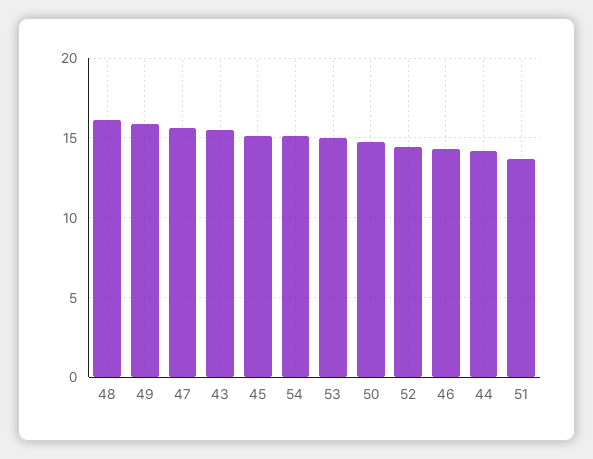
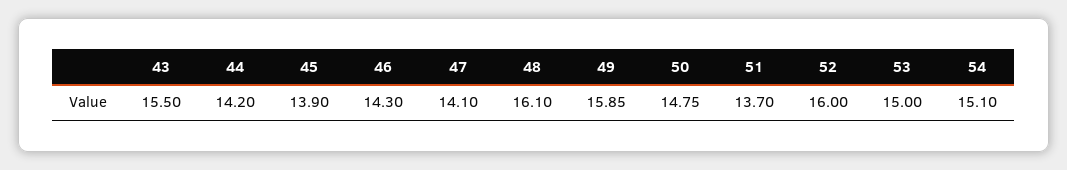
47: 15.5 -> 14.1
45: 15 -> 13.9
52: 14.5 -> 16

